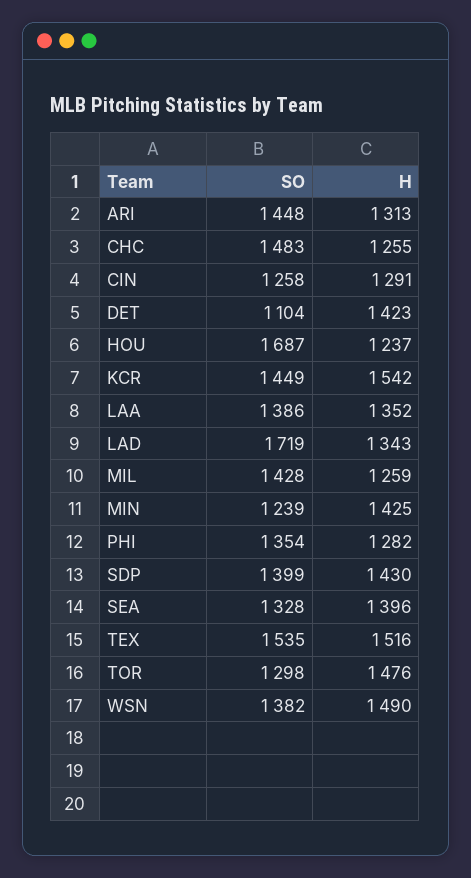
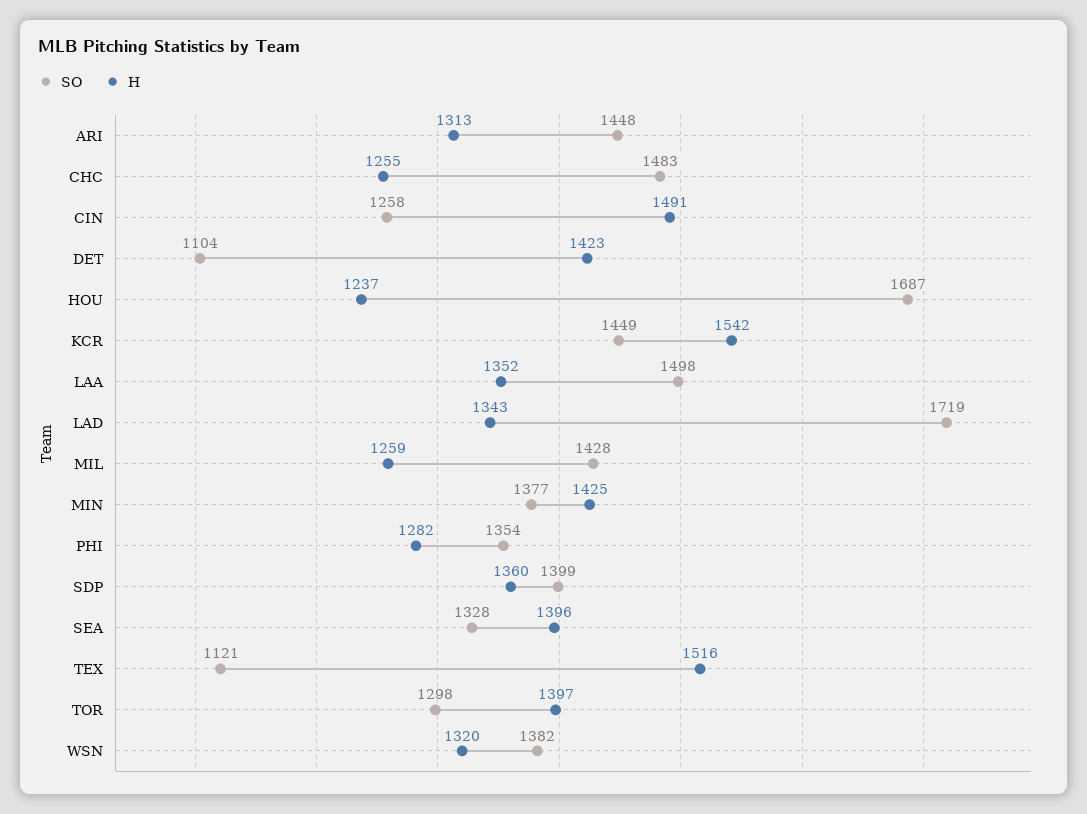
H, CIN: 1291 -> 1491
SO, LAA: 1386 -> 1498
SO, MIN: 1239 -> 1377
H, SDP: 1430 -> 1360
SO, TEX: 1535 -> 1121
H, TOR: 1476 -> 1397
H, WSN: 1490 -> 1320

